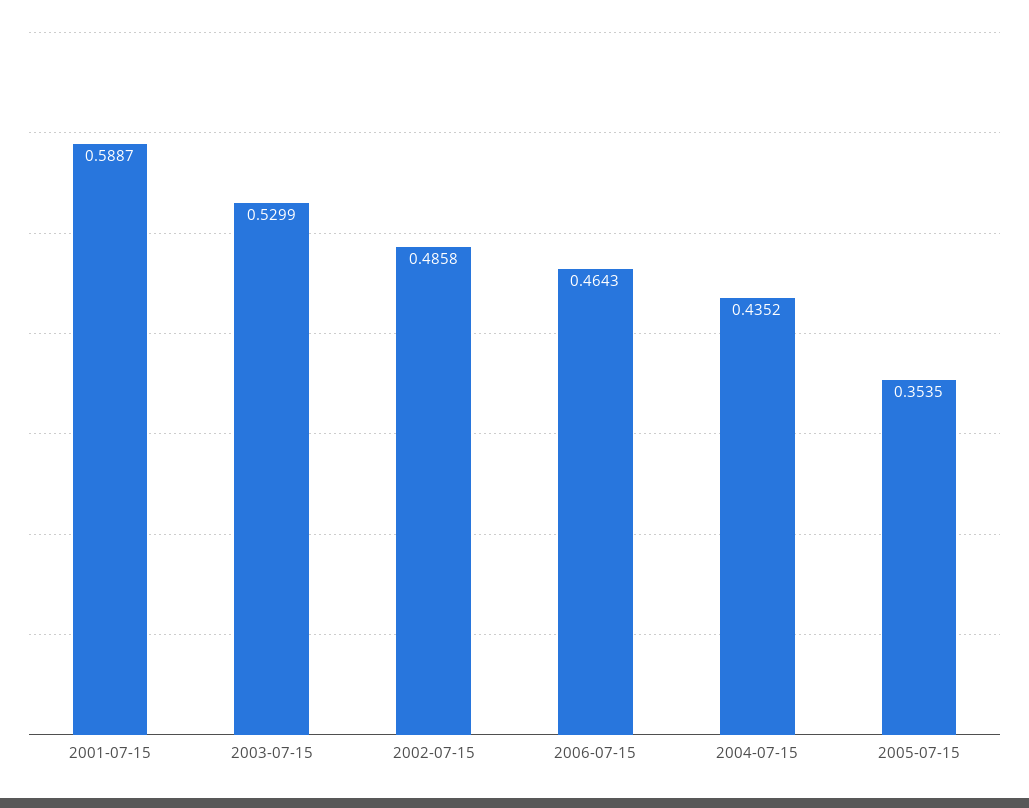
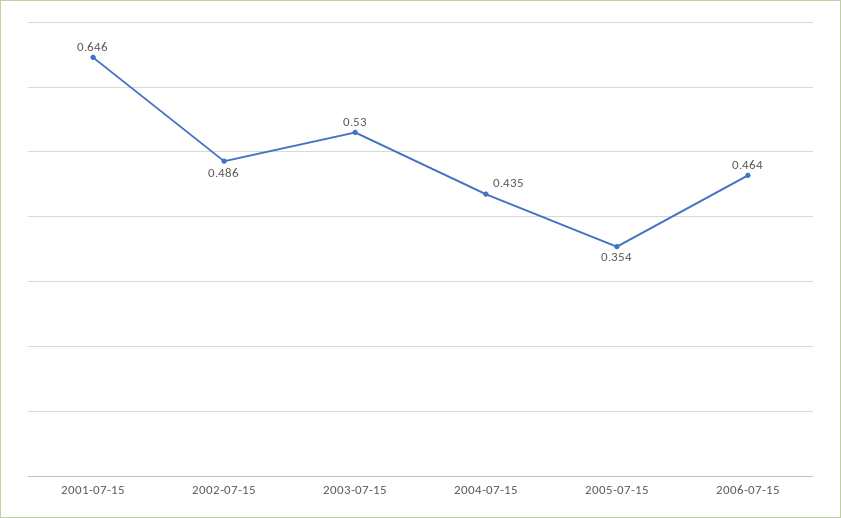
2001-07-15: 0.5887 -> 0.646

